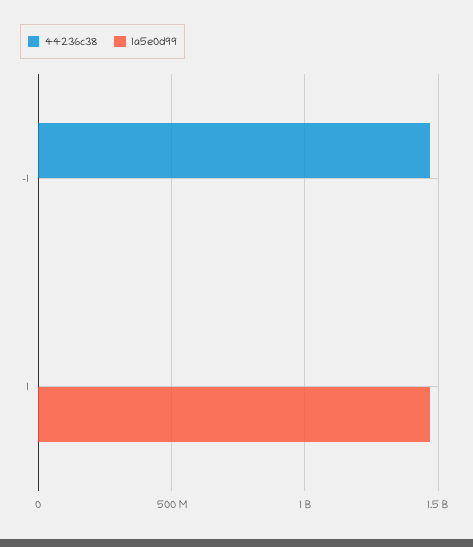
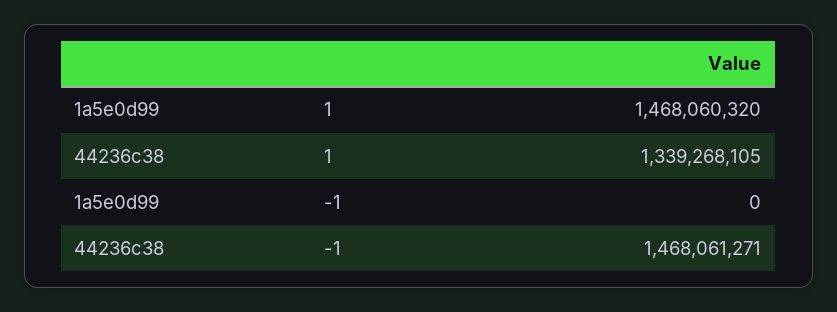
44236c38, 1: 0 -> 1339268105

